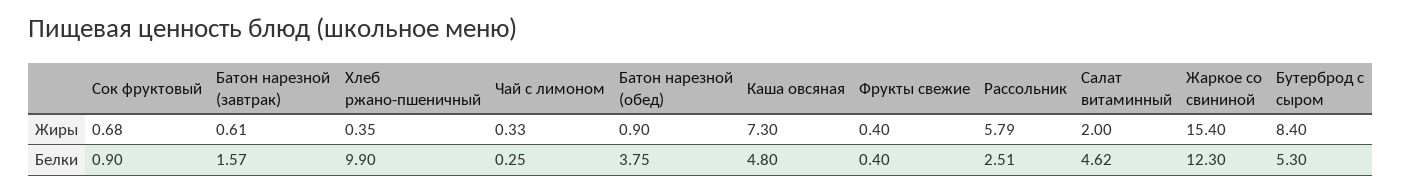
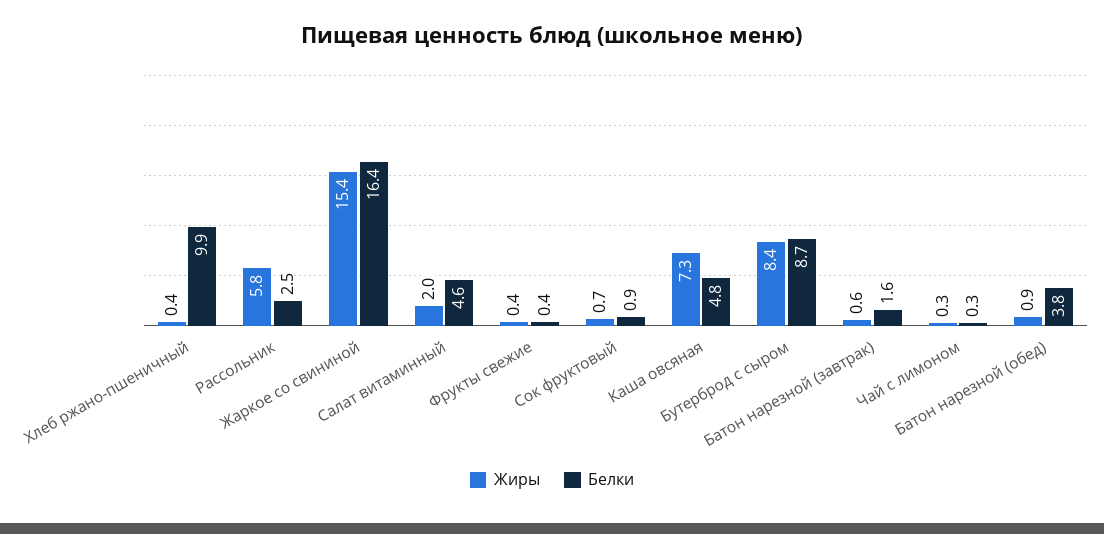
Белки, Жаркое со свининой: 12.3 -> 16.4
Белки, Бутерброд с сыром: 5.3 -> 8.7

